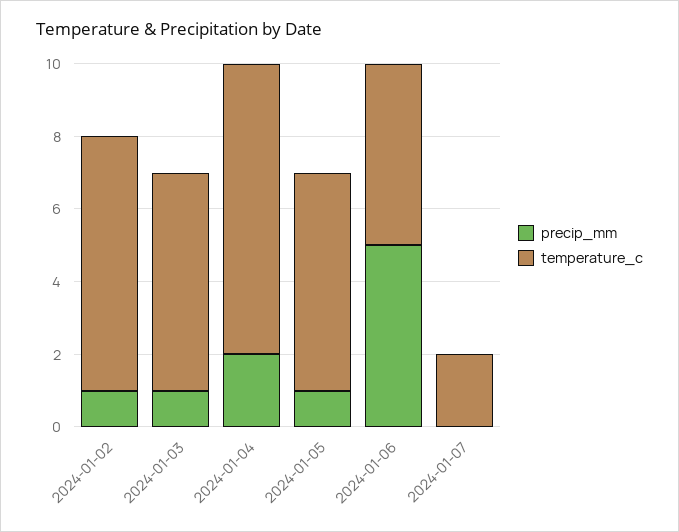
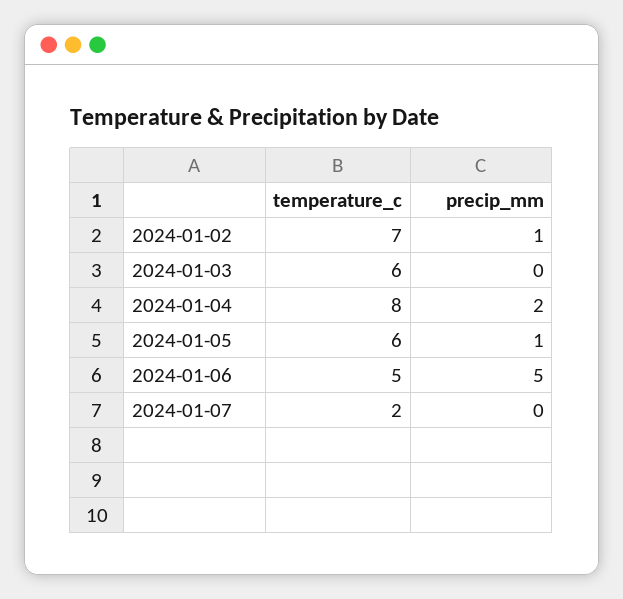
precip_mm, 2024-01-03: 1 -> 0

